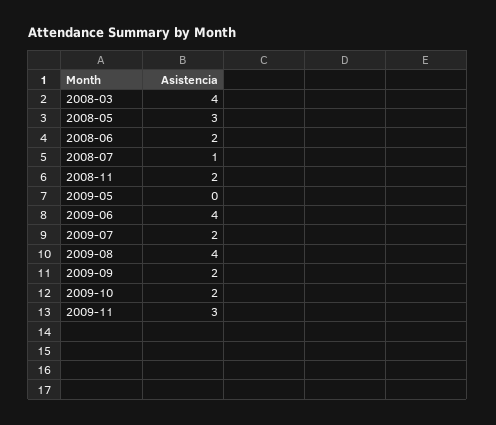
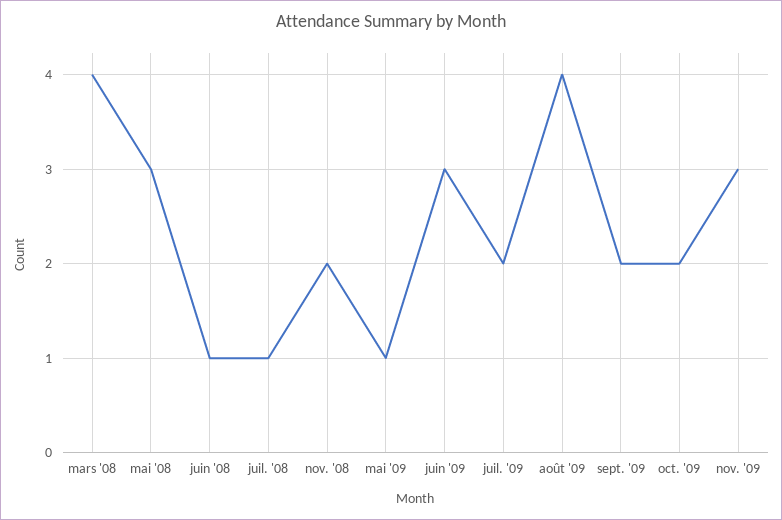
2008-06: 2 -> 1
2009-05: 0 -> 1
2009-06: 4 -> 3

